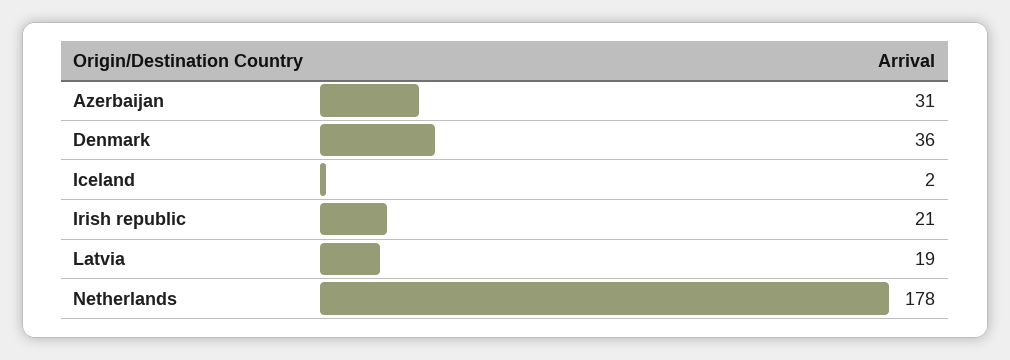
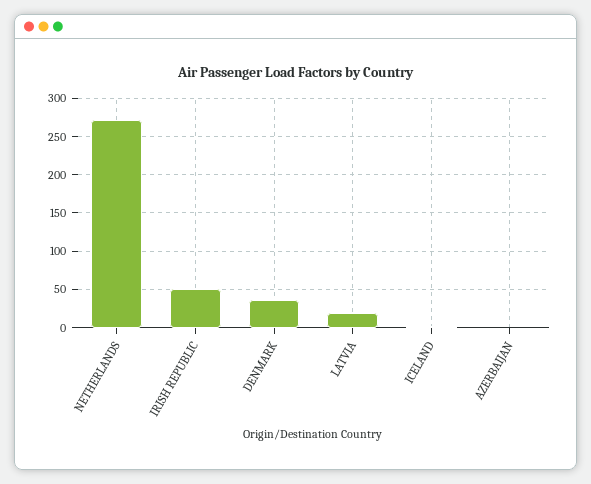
Azerbaijan: 31 -> 0
Irish republic: 21 -> 50
Netherlands: 178 -> 270

